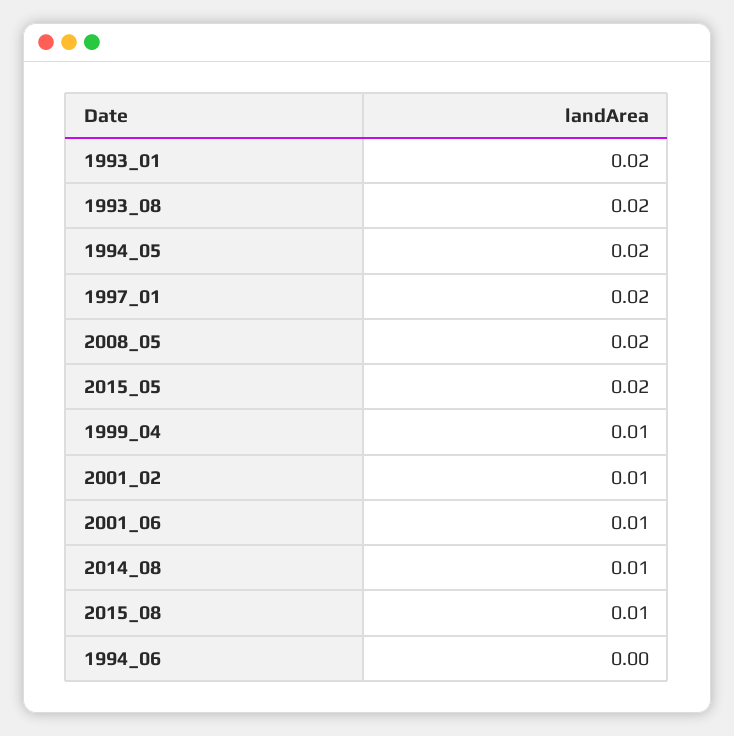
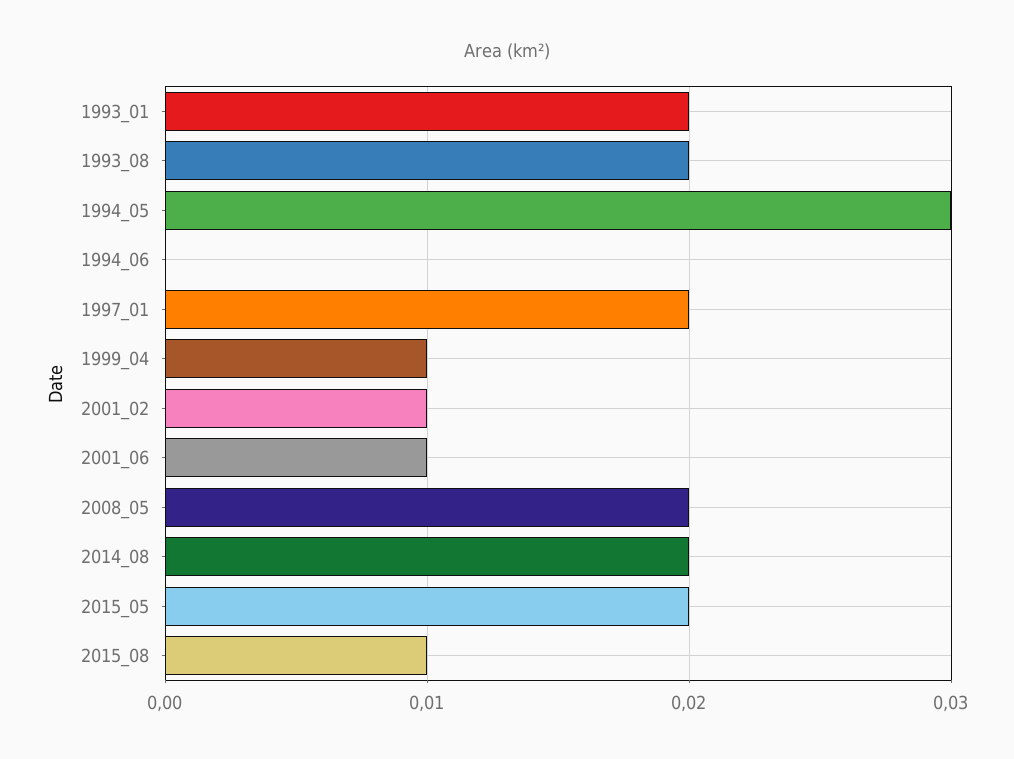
1994_05: 0.02 -> 0.03
2014_08: 0.01 -> 0.02

